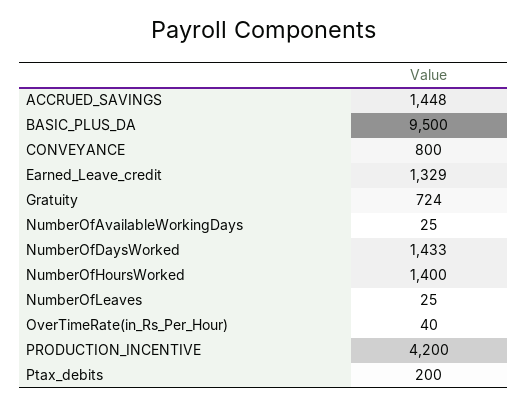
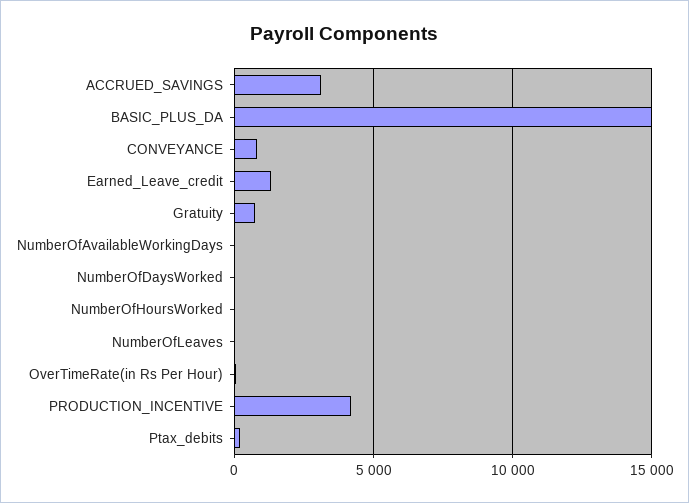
ACCRUED_SAVINGS: 1448 -> 3000
BASIC_PLUS_DA: 9500 -> 15000
NumberOfDaysWorked: 1433 -> 0
NumberOfHoursWorked: 1400 -> 0

